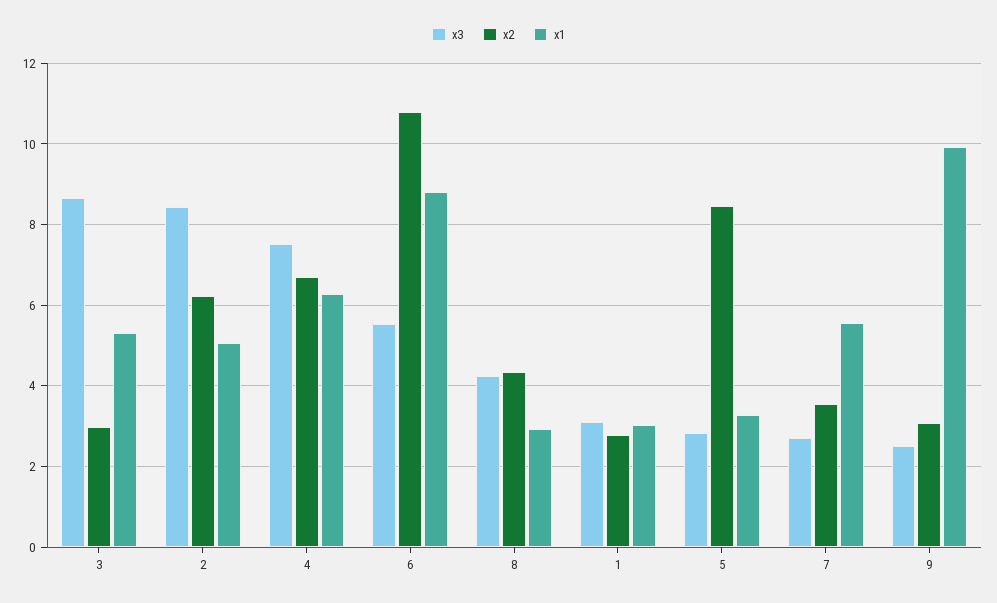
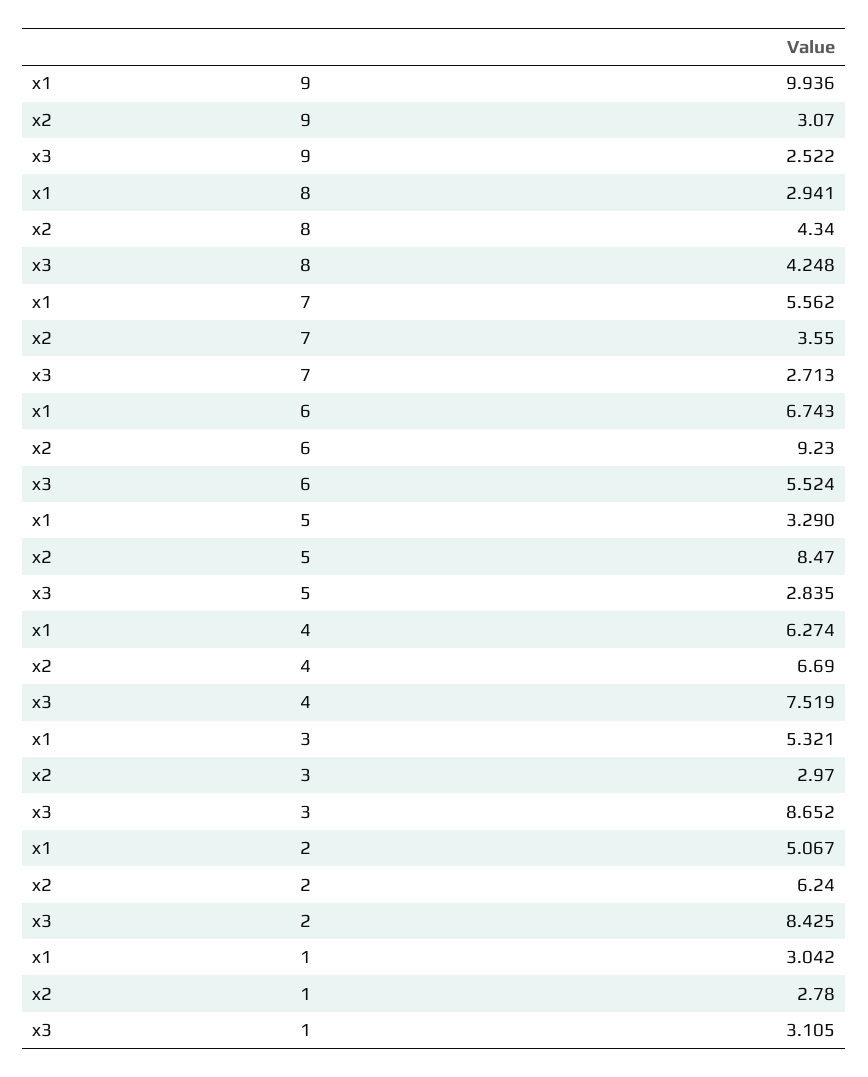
x2, 6: 10.8 -> 9.23
x1, 6: 8.8 -> 6.743

